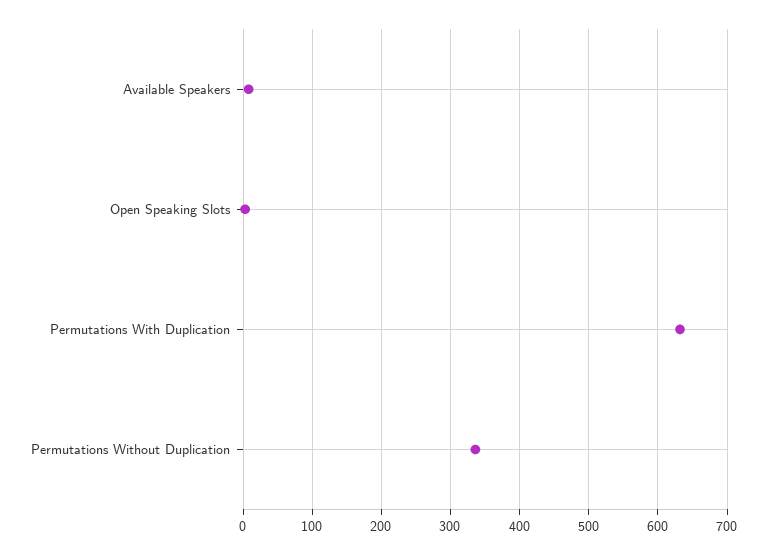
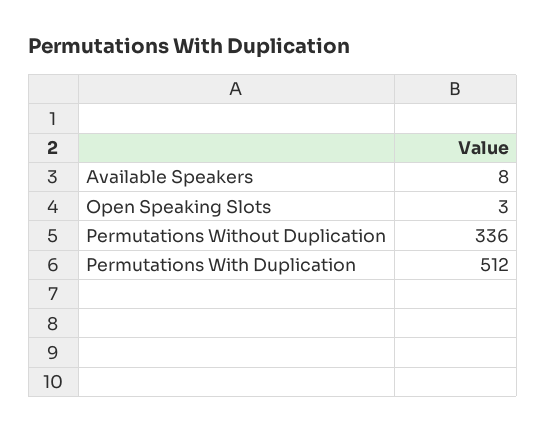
Permutations With Duplication: 630 -> 512

